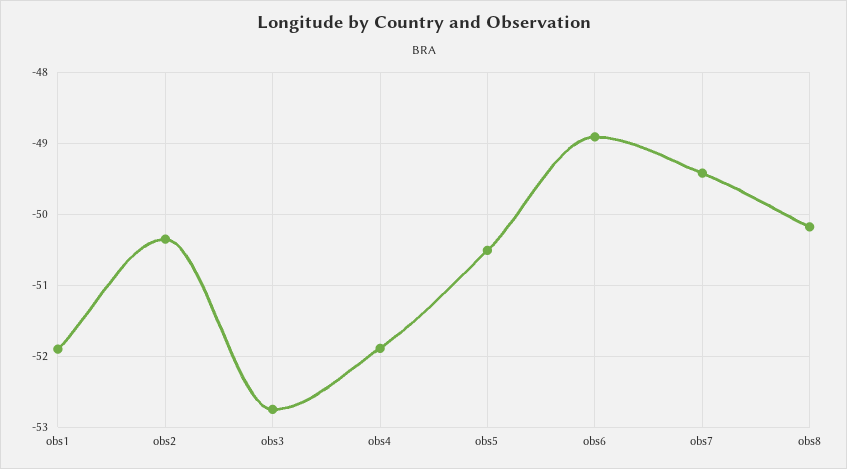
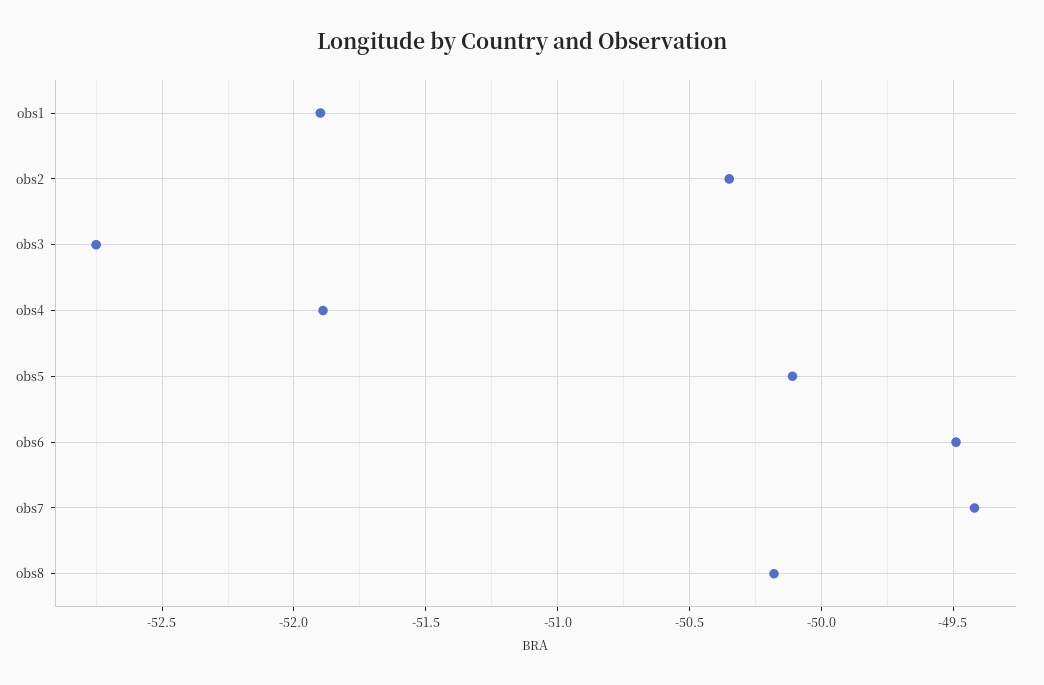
obs5: -50.5 -> -50.1
obs6: -48.9 -> -49.5

